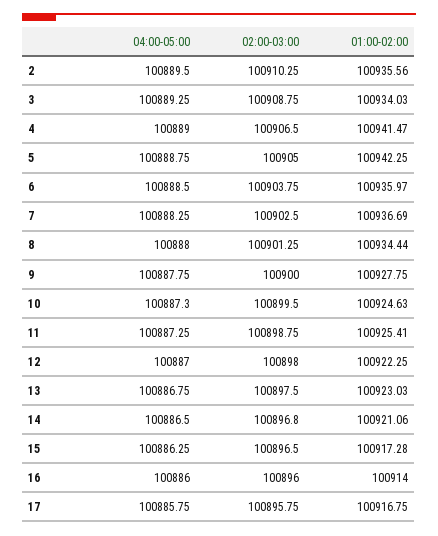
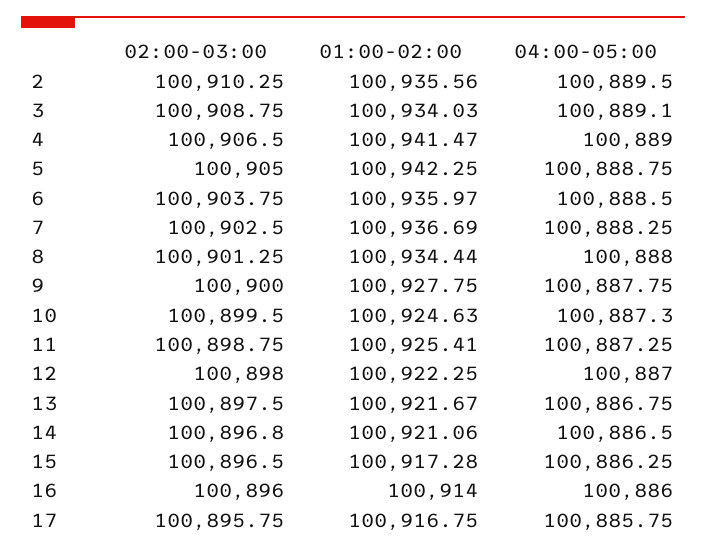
04:00-05:00, 3: 100889.25 -> 100889.1
01:00-02:00, 13: 100923.03 -> 100921.67

